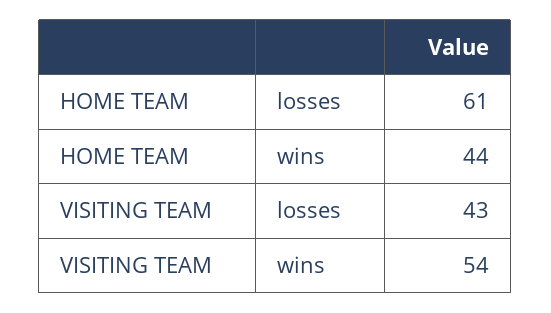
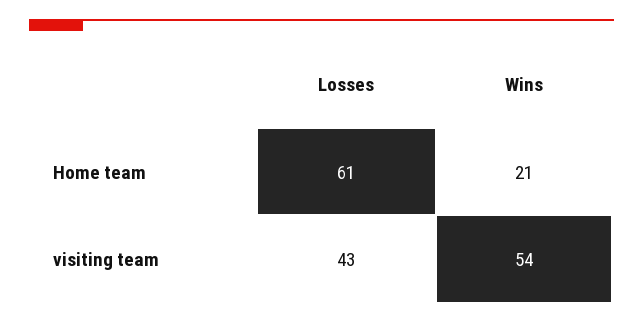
HOME TEAM, wins: 44 -> 21

